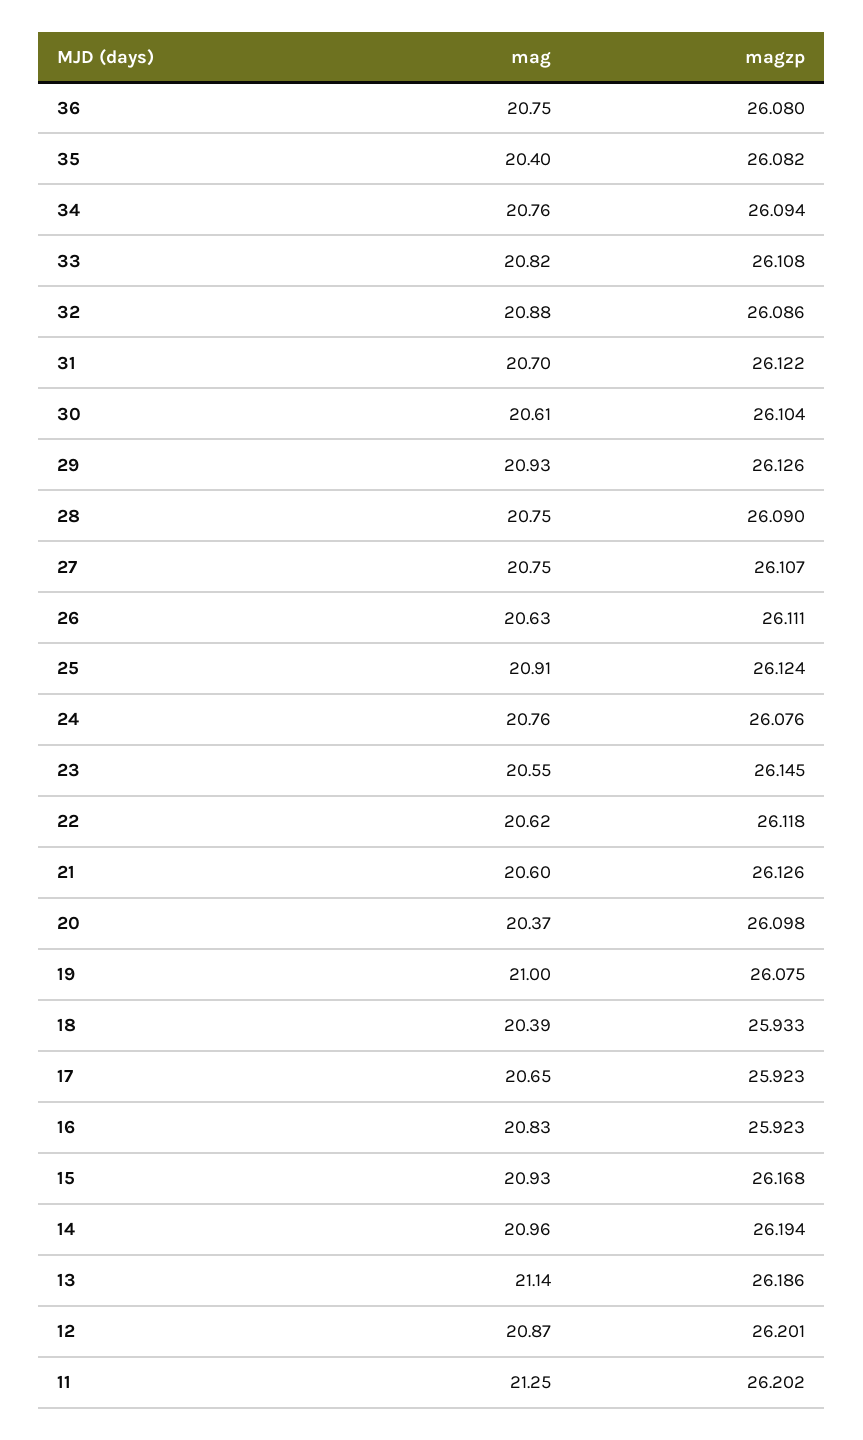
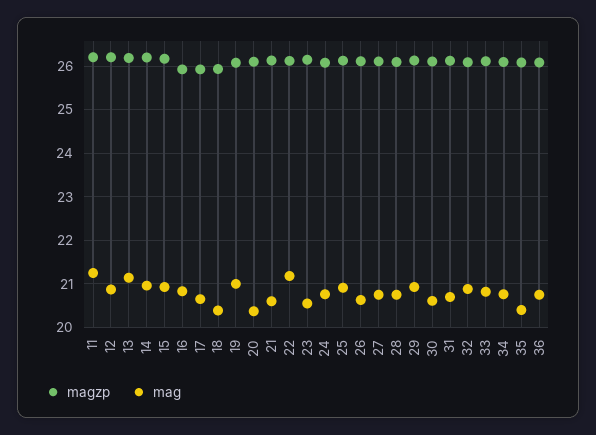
mag, 22: 20.62 -> 21.2

